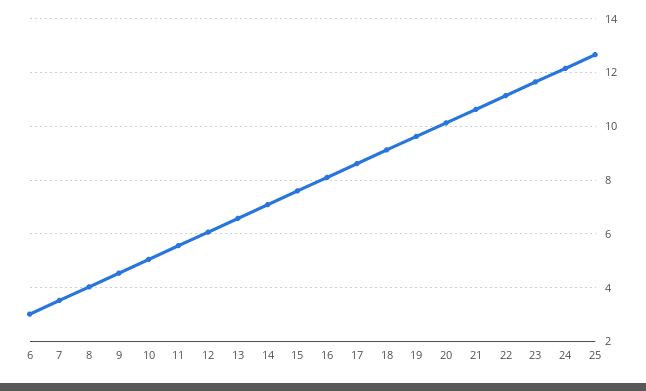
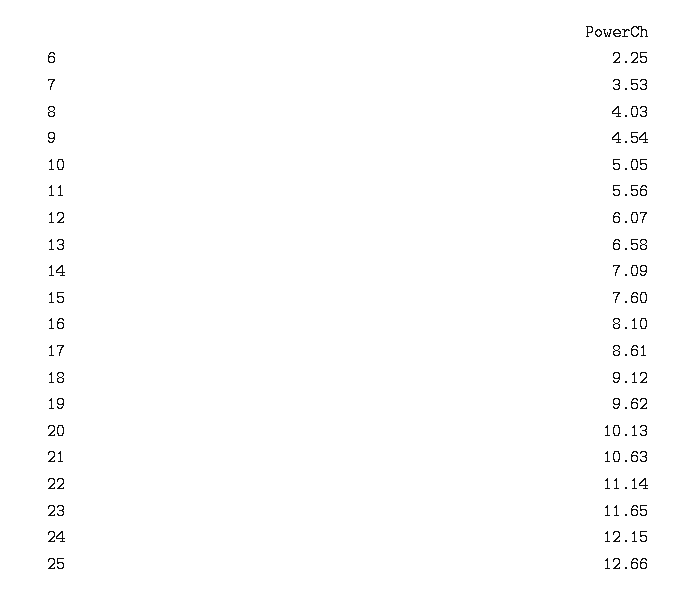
6: 3 -> 2.25

